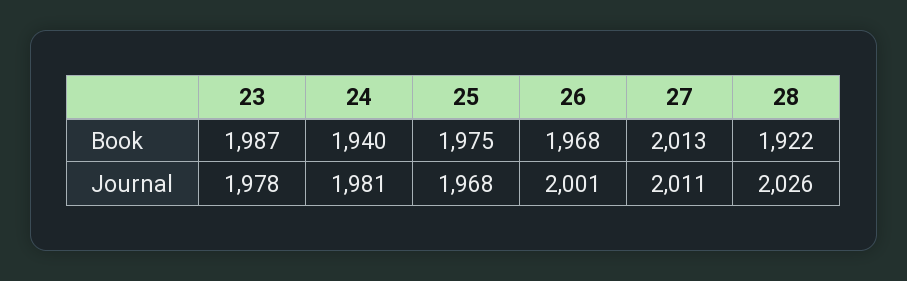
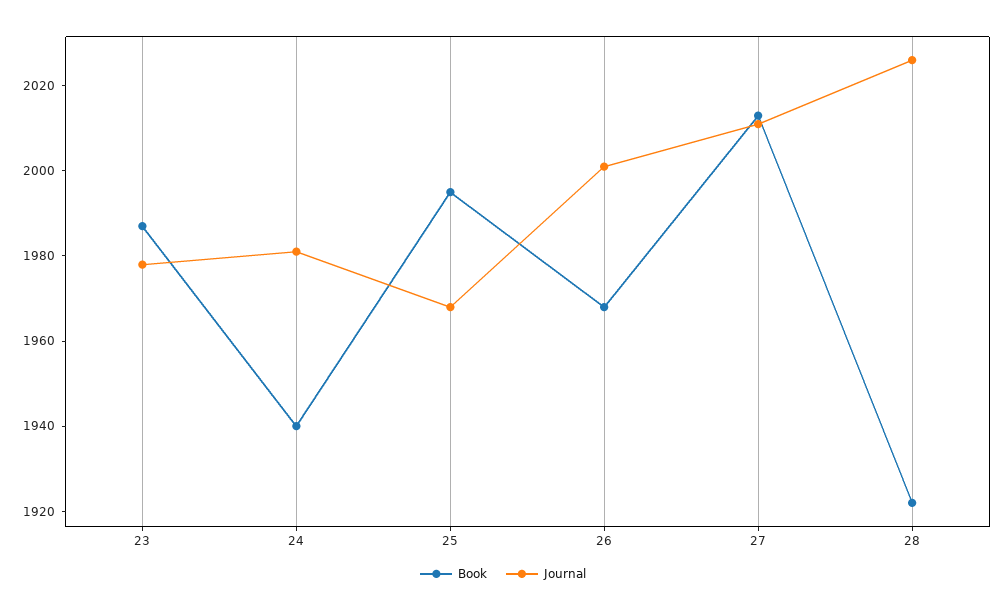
Book, 25: 1975 -> 1995

